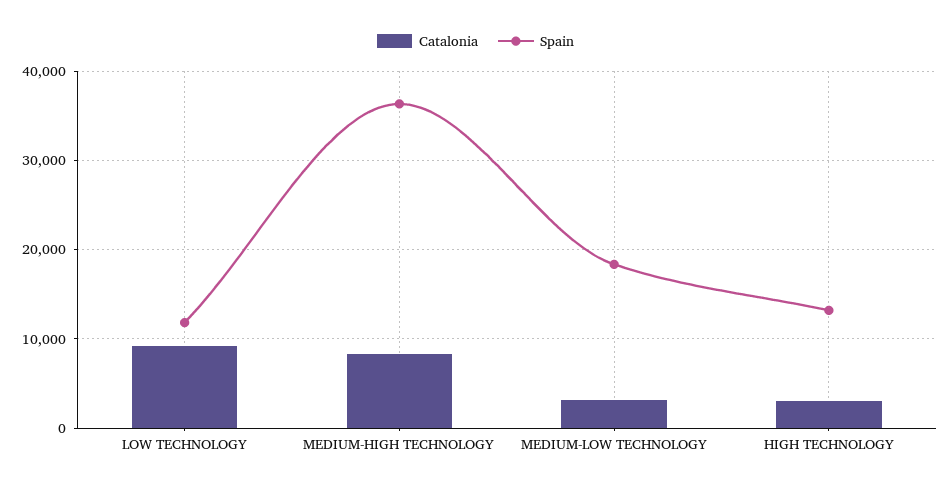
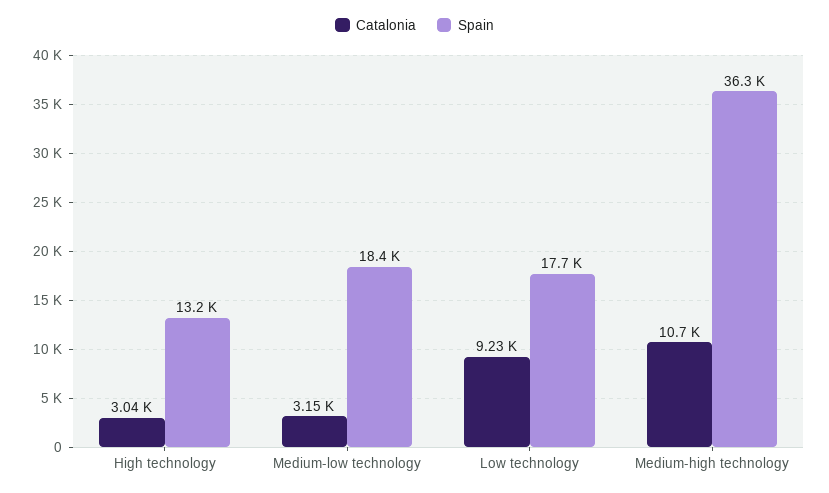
Spain, LOW TECHNOLOGY: 12000 -> 17700
Catalonia, MEDIUM-HIGH TECHNOLOGY: 8000 -> 10700

